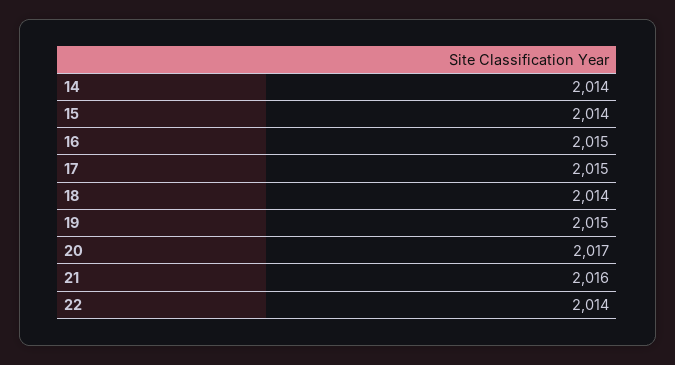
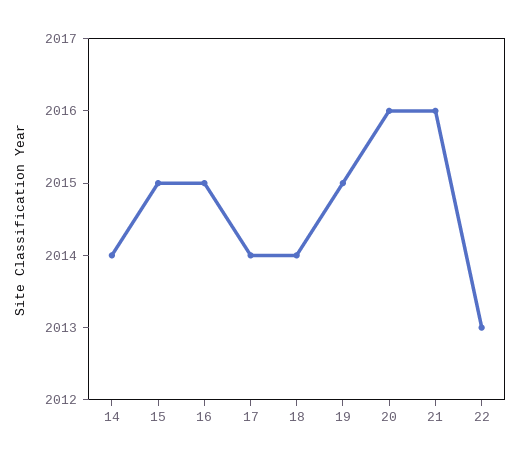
15: 2014 -> 2015
17: 2015 -> 2014
20: 2017 -> 2016
22: 2014 -> 2013

